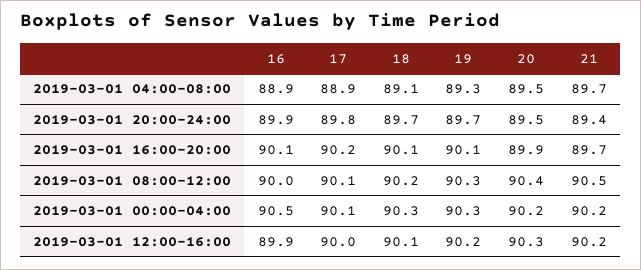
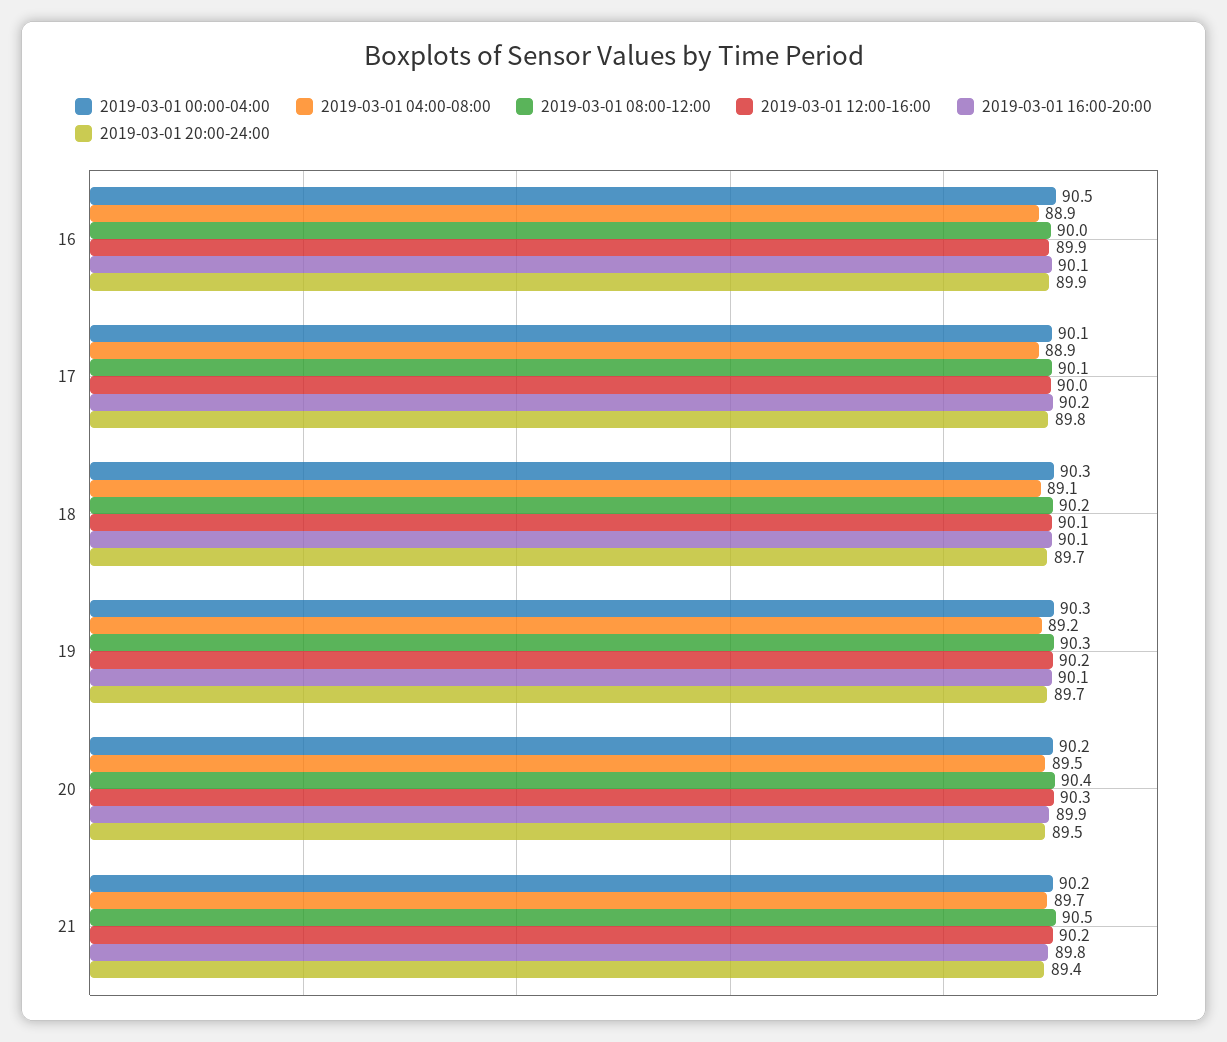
2019-03-01 04:00-08:00, 19: 89.3 -> 89.2
2019-03-01 16:00-20:00, 21: 89.7 -> 89.8

